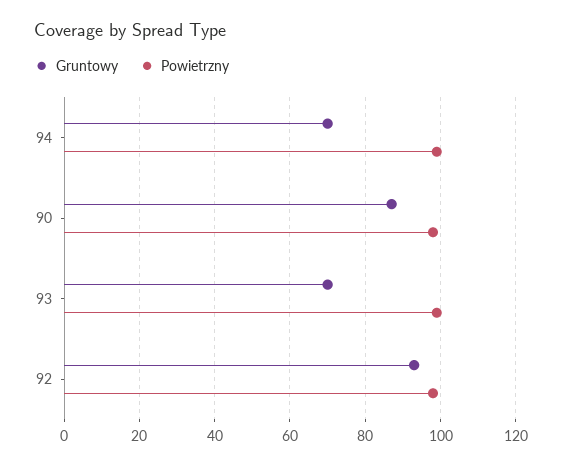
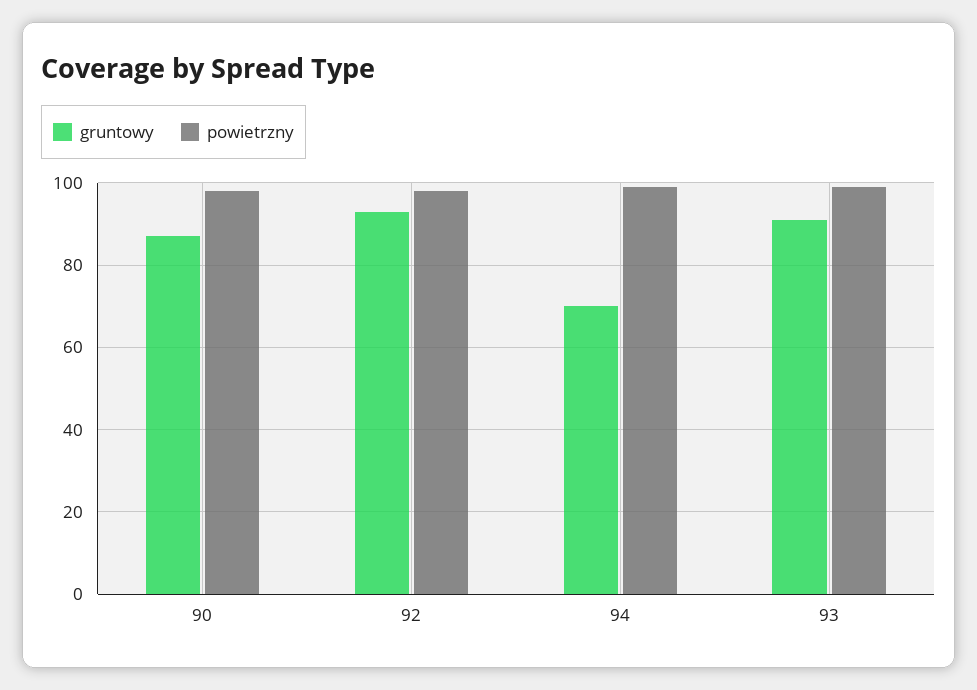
Gruntowy, 93: 70 -> 90

